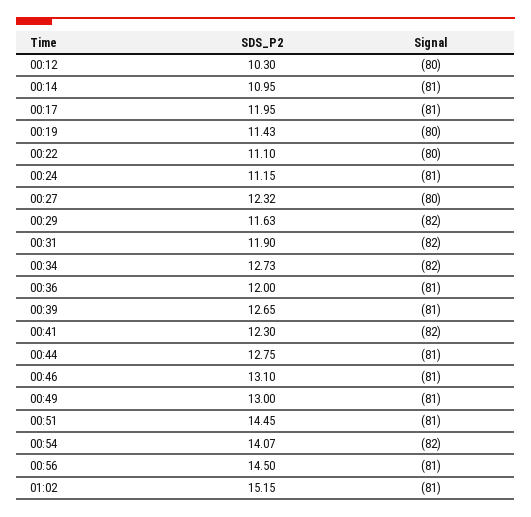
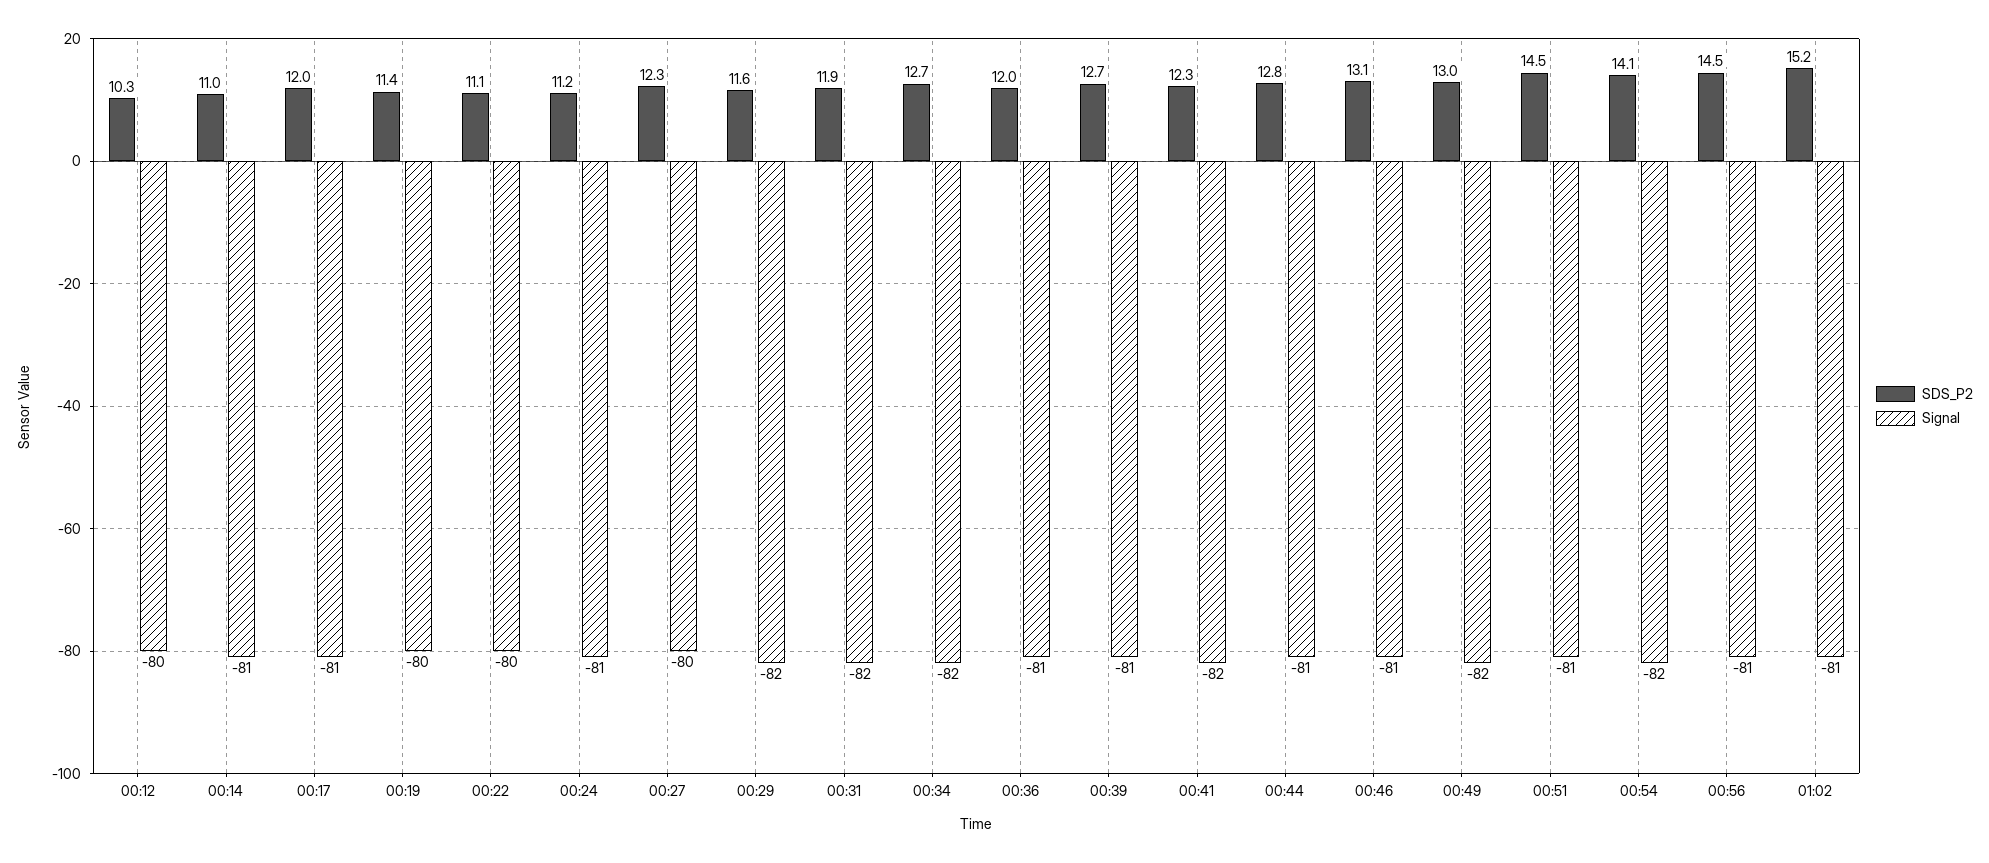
Signal, 00:49: -81 -> -82

